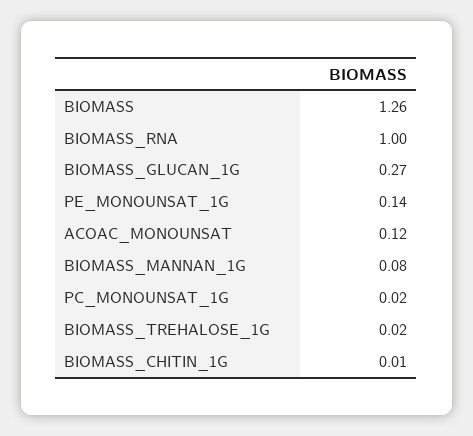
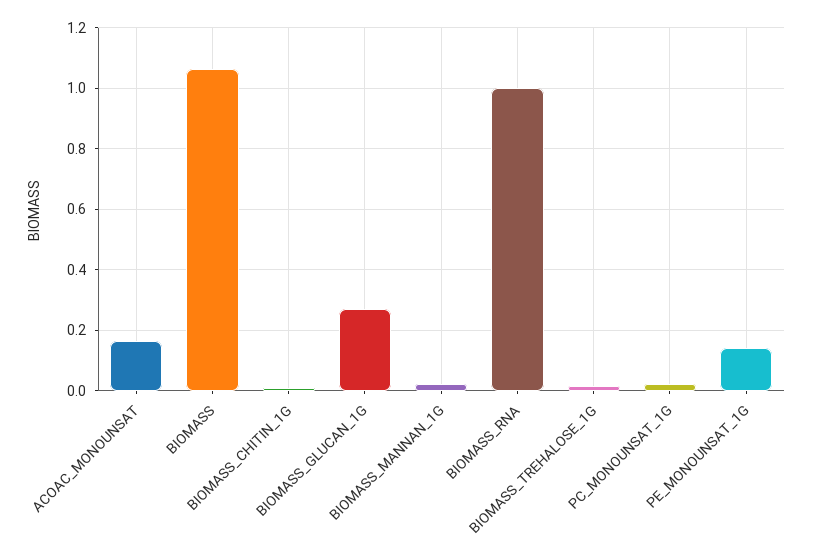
BIOMASS: 1.26 -> 1.06
ACOAC_MONOUNSAT: 0.12 -> 0.16
BIOMASS_MANNAN_1G: 0.08 -> 0.02

